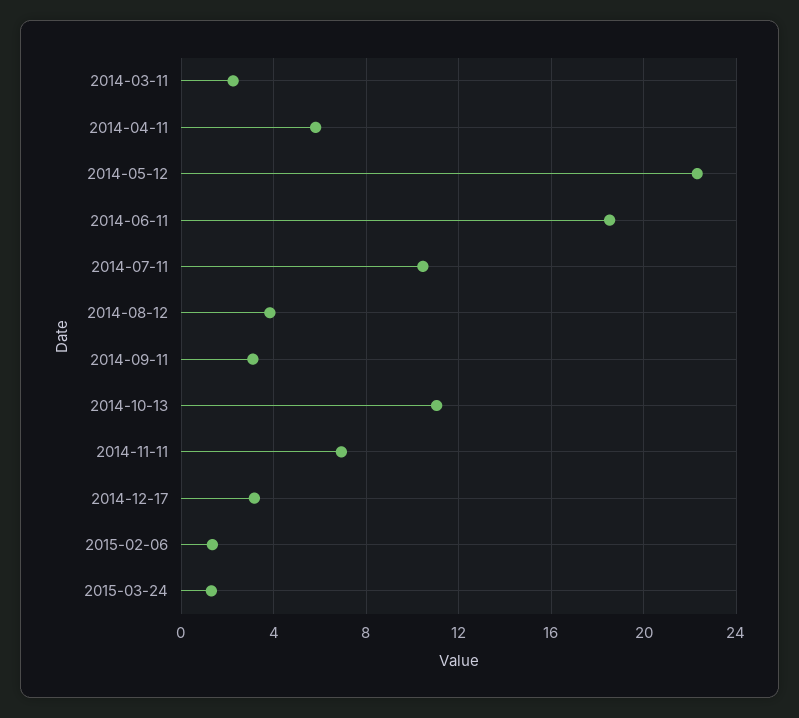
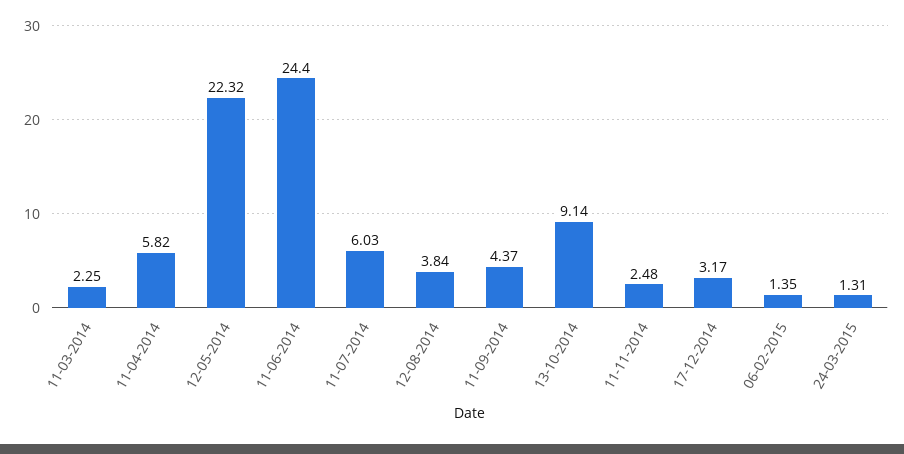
2014-06-11: 18.5 -> 24.4
2014-07-11: 10.5 -> 6.03
2014-09-11: 3 -> 4.37
2014-10-13: 11 -> 9.14
2014-11-11: 7 -> 2.48

